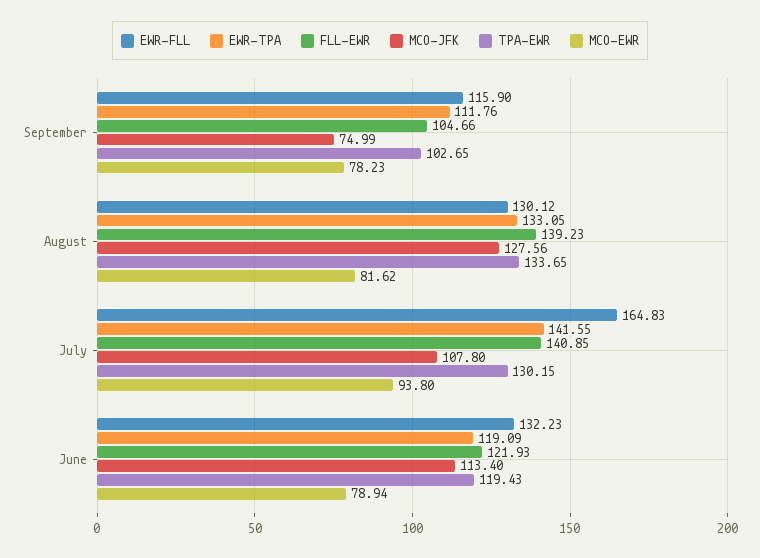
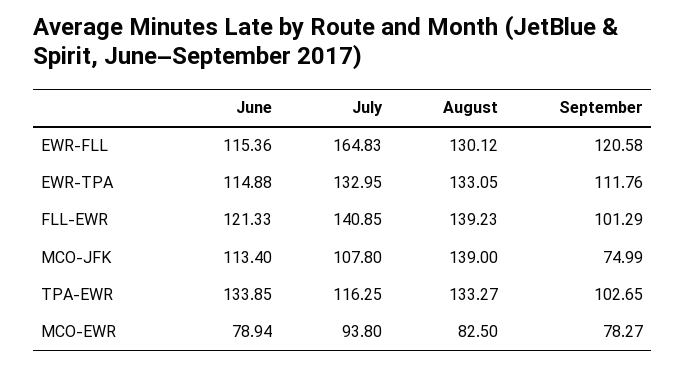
EWR-FLL, September: 115.9 -> 120.58
FLL-EWR, September: 104.66 -> 101.29
MCO-EWR, September: 78.23 -> 78.27
MCO-JFK, August: 127.56 -> 139
TPA-EWR, August: 133.65 -> 133.27
MCO-EWR, August: 81.62 -> 82.5
EWR-TPA, July: 141.55 -> 132.95
TPA-EWR, July: 130.15 -> 116.25
EWR-FLL, June: 132.23 -> 115.36
EWR-TPA, June: 119.09 -> 114.88
FLL-EWR, June: 121.93 -> 121.33
TPA-EWR, June: 119.43 -> 133.85

